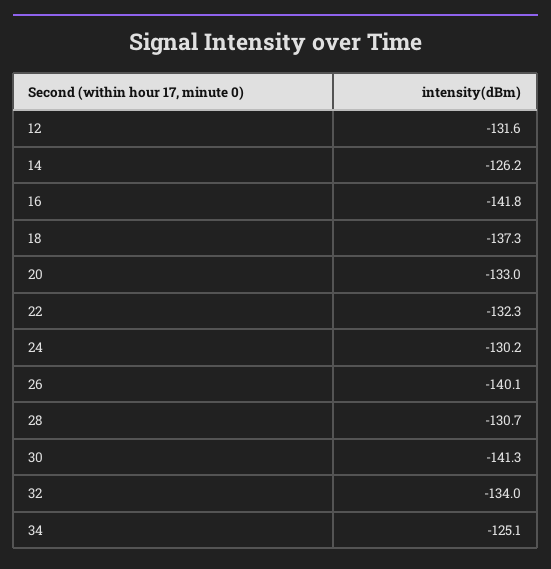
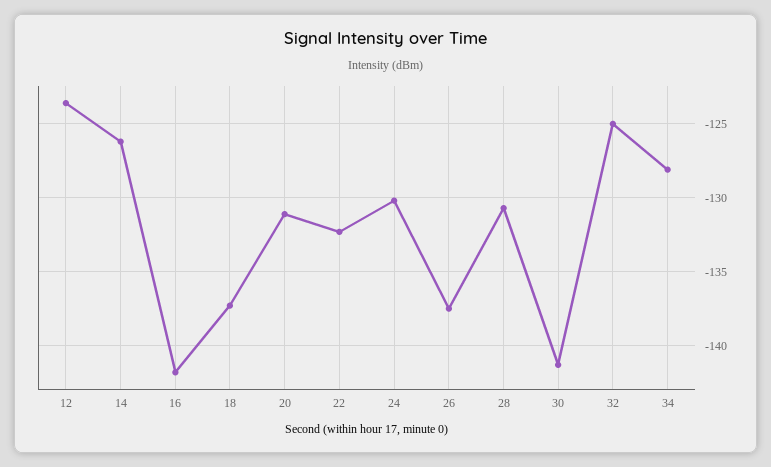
12: -131.6 -> -123.5
20: -133 -> -131
26: -140.1 -> -137.5
32: -134 -> -125
34: -125.1 -> -128

